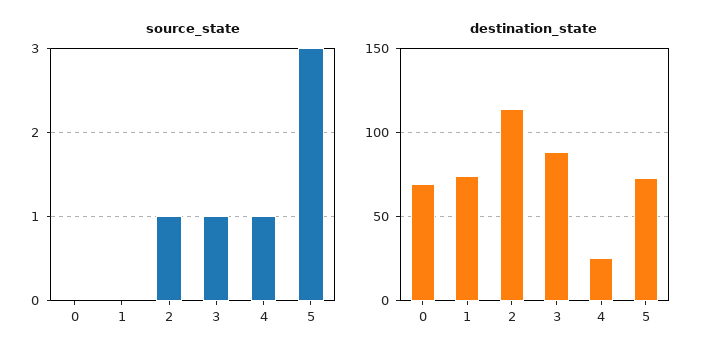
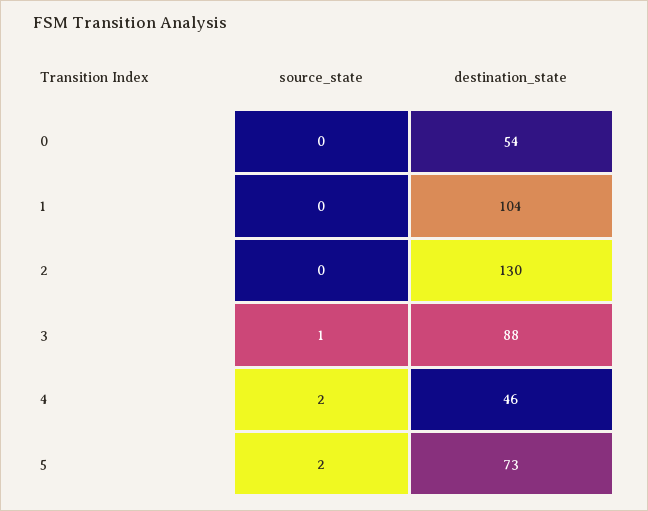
source_state, 2: 1 -> 0
source_state, 4: 1 -> 2
source_state, 5: 3 -> 2
destination_state, 0: 70 -> 54
destination_state, 1: 75 -> 104
destination_state, 2: 115 -> 130
destination_state, 4: 25 -> 46

